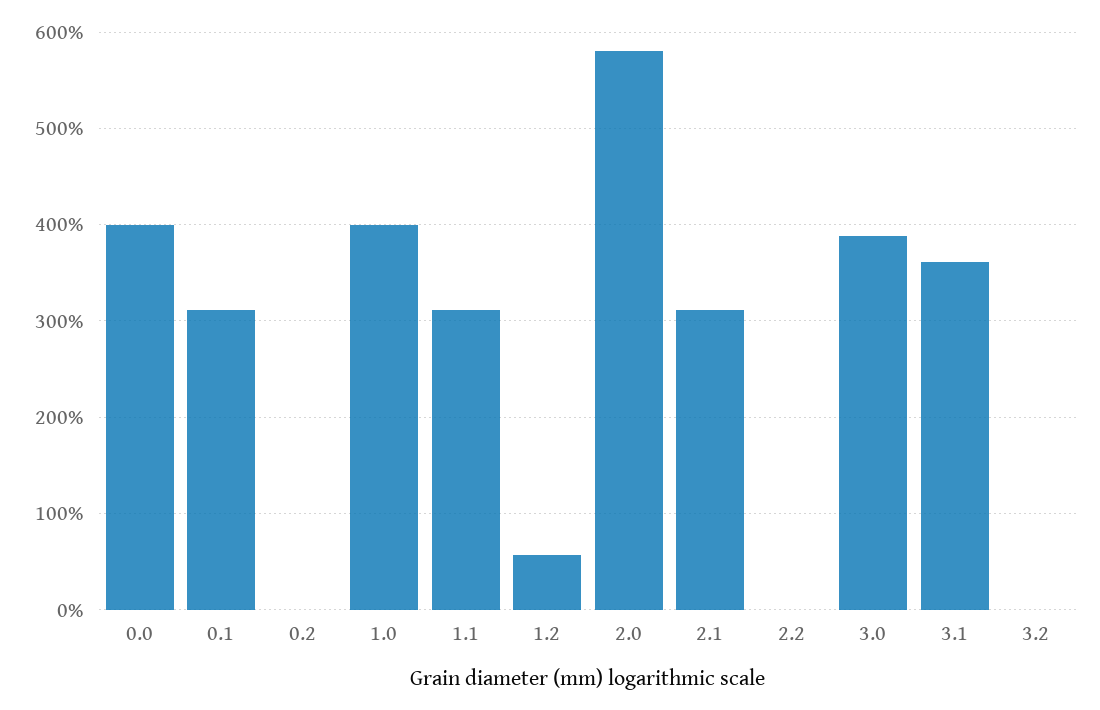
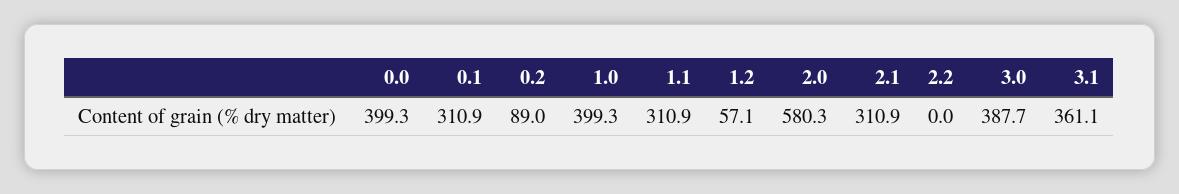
0.2: 0 -> 89
3.2: 0 -> none

